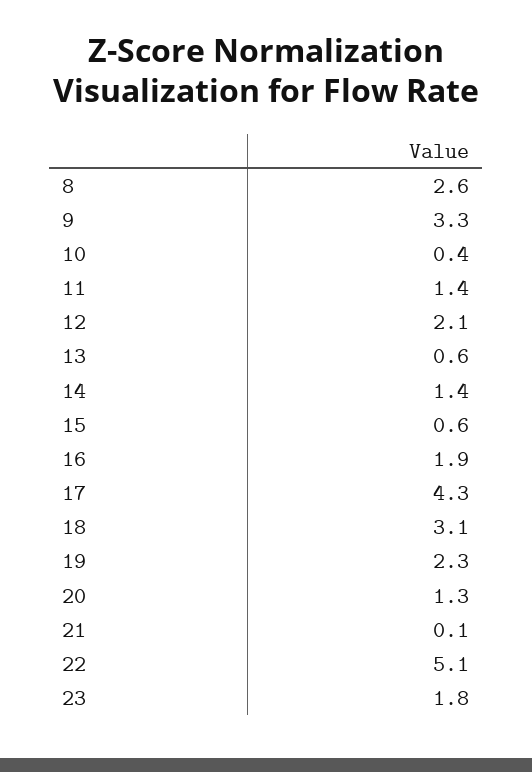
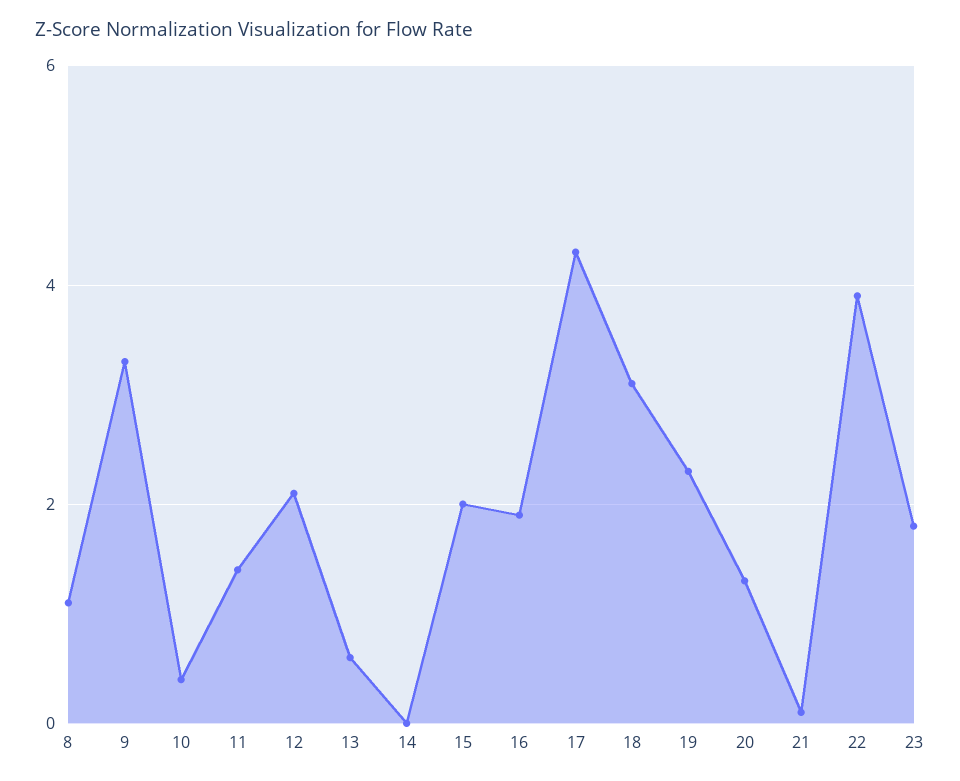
8: 2.6 -> 1
14: 1.4 -> 0
15: 0.6 -> 2
22: 5.1 -> 4

